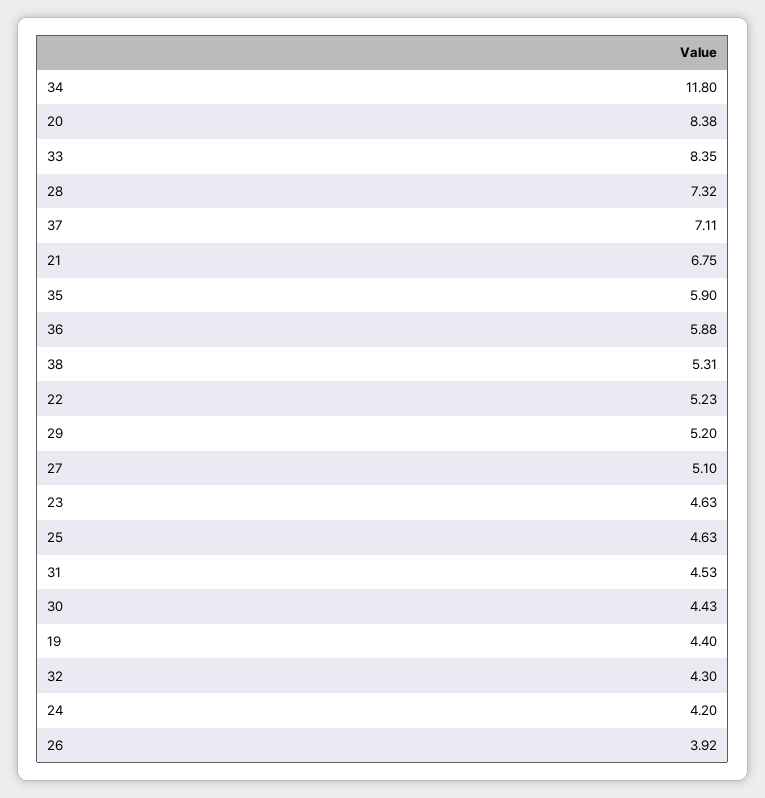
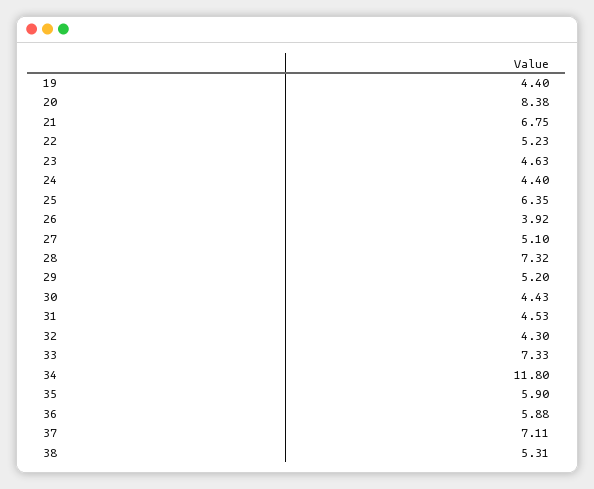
33: 8.35 -> 7.33
25: 4.63 -> 6.35
24: 4.2 -> 4.4

